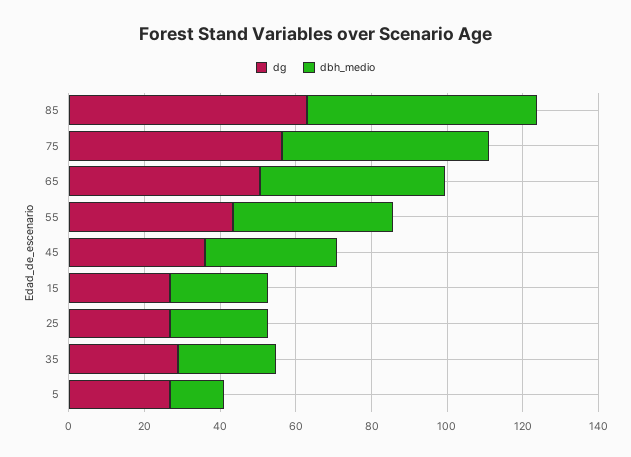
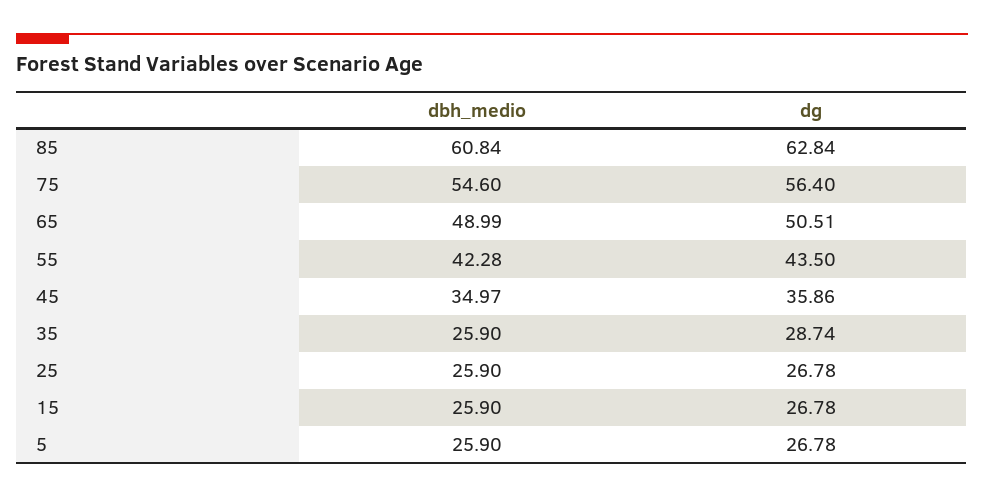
dbh_medio, 5: 15 -> 25.9

